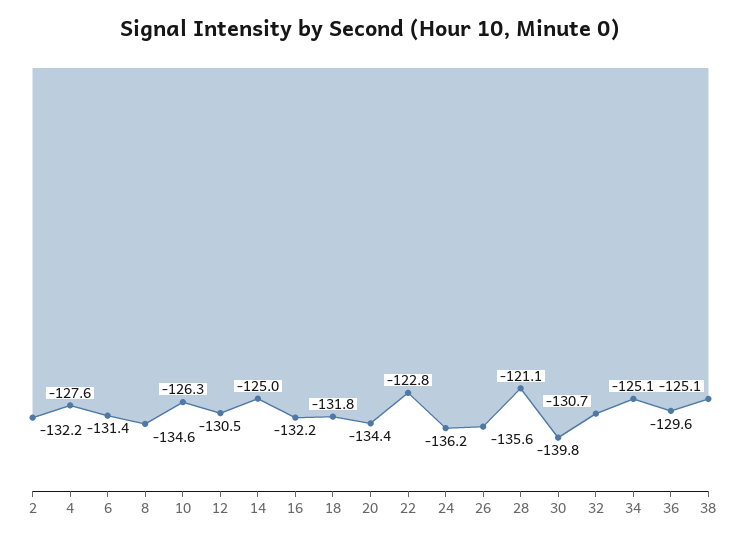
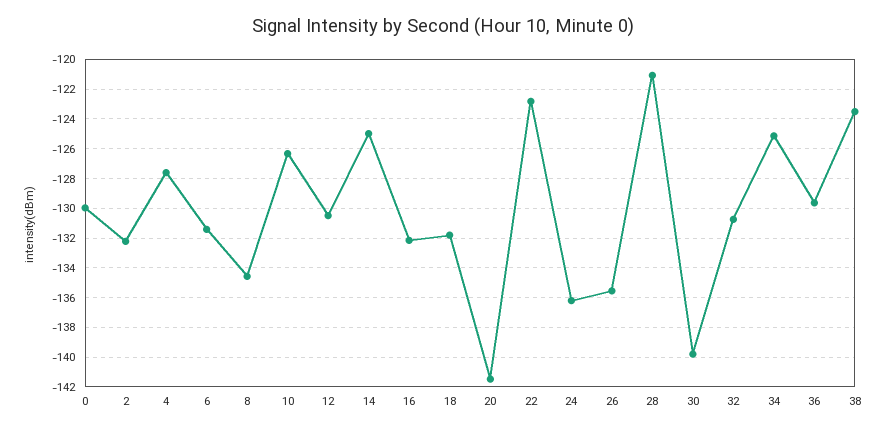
20: -134.4 -> -141.5
38: -125.1 -> -123.5
0: none -> -130

